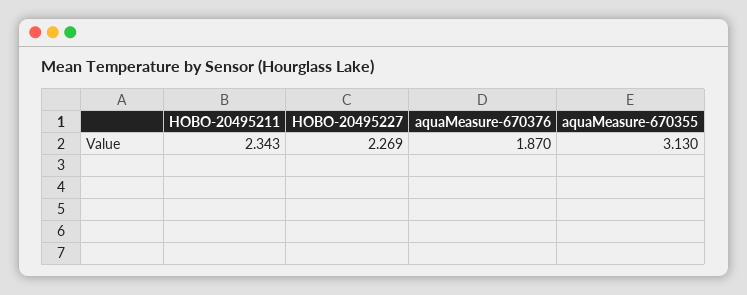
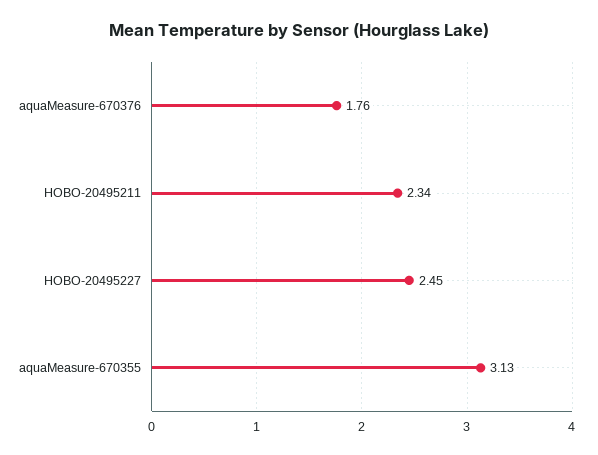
HOBO-20495227: 2.269 -> 2.45
aquaMeasure-670376: 1.87 -> 1.76

